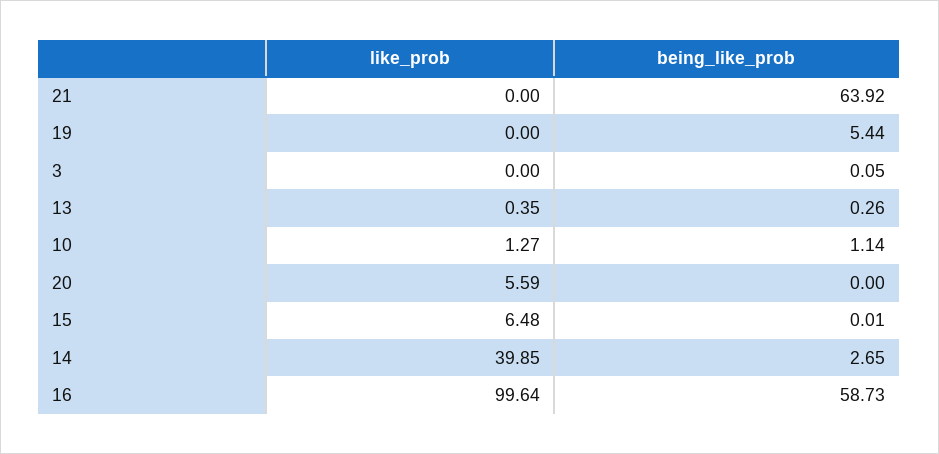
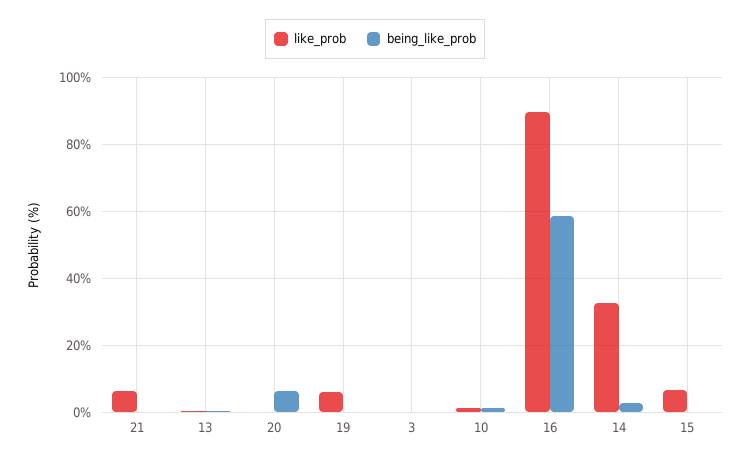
like_prob, 21: 0 -> 6
being_like_prob, 21: 63.92 -> 0
like_prob, 19: 0 -> 6
being_like_prob, 19: 5.44 -> 0
like_prob, 20: 5.59 -> 0
being_like_prob, 20: 0 -> 6
like_prob, 14: 39.85 -> 32
like_prob, 16: 99.64 -> 90

